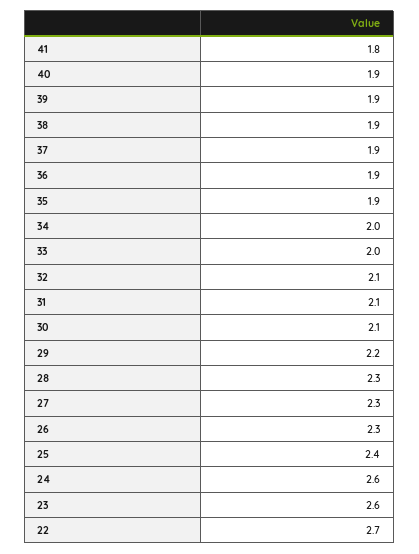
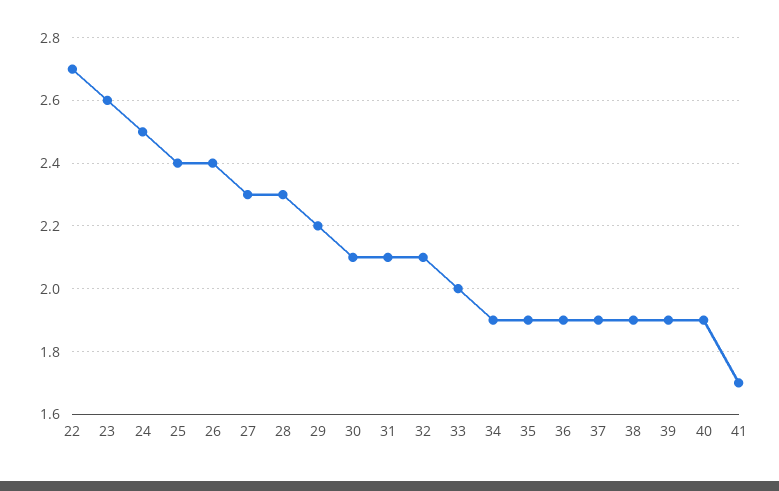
41: 1.8 -> 1.7
34: 2 -> 1.9
26: 2.3 -> 2.4
24: 2.6 -> 2.5

